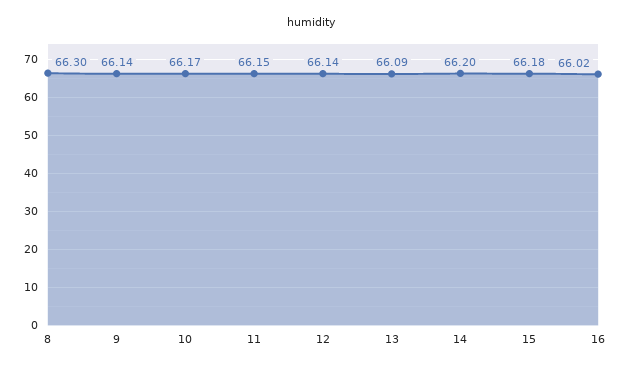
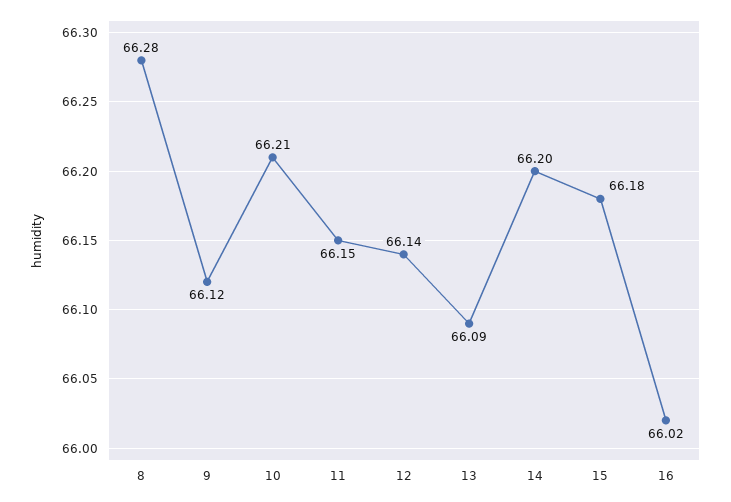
8: 66.3 -> 66.28
9: 66.14 -> 66.12
10: 66.17 -> 66.21

